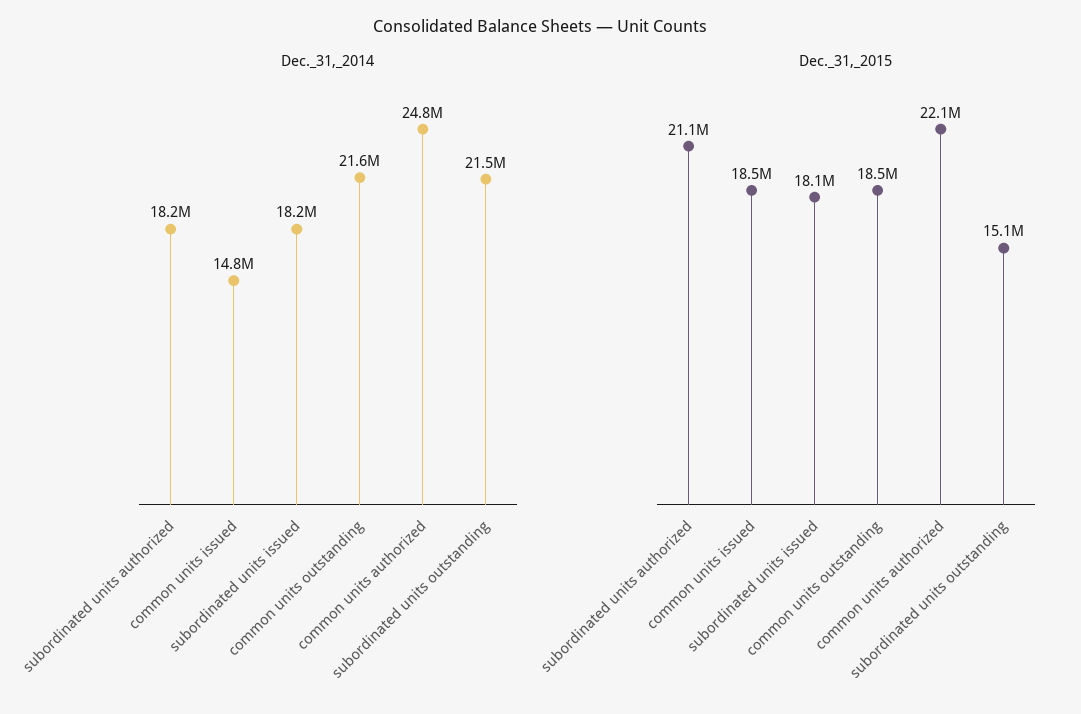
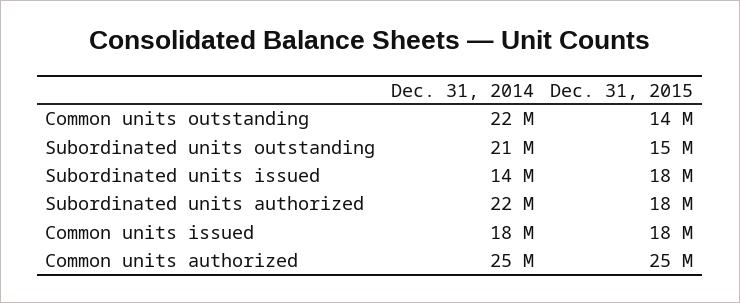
Dec._31,_2014, subordinated units authorized: 18200000 -> 22000000
Dec._31,_2014, common units issued: 14800000 -> 18000000
Dec._31,_2014, subordinated units issued: 18200000 -> 14000000
Dec._31,_2015, subordinated units authorized: 21100000 -> 18000000
Dec._31,_2015, common units outstanding: 18500000 -> 14000000
Dec._31,_2015, common units authorized: 22100000 -> 25000000

